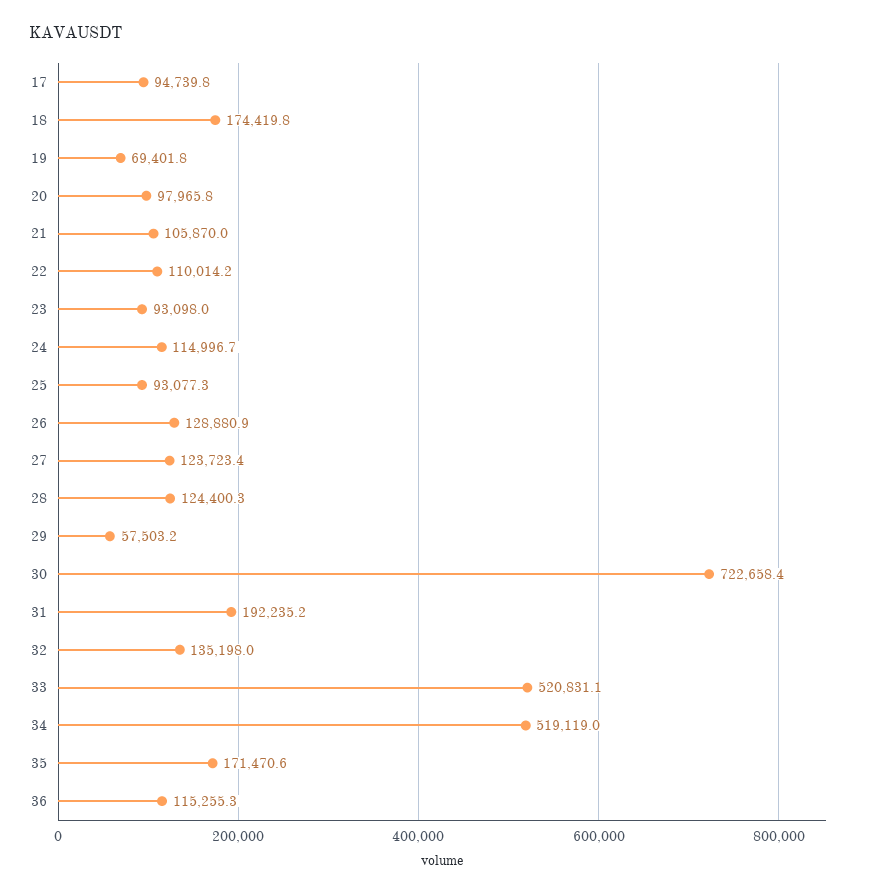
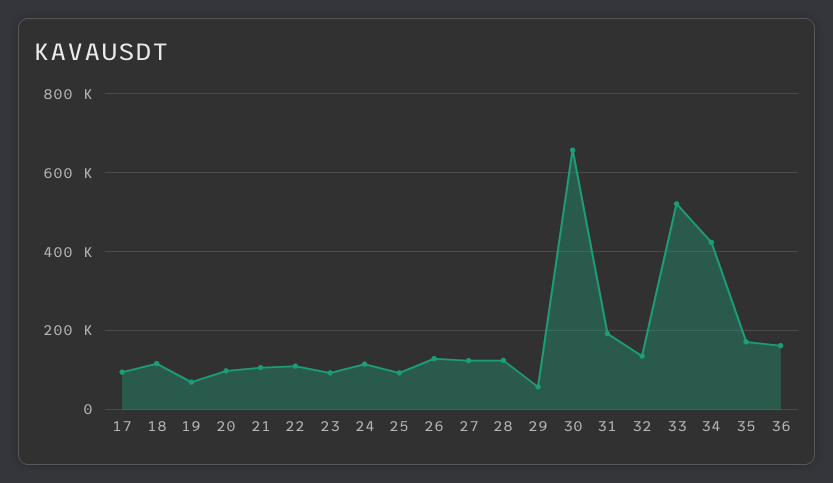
18: 174419.8 -> 120000
30: 722658.4 -> 660000
34: 519119 -> 420000
36: 115255.3 -> 160000

